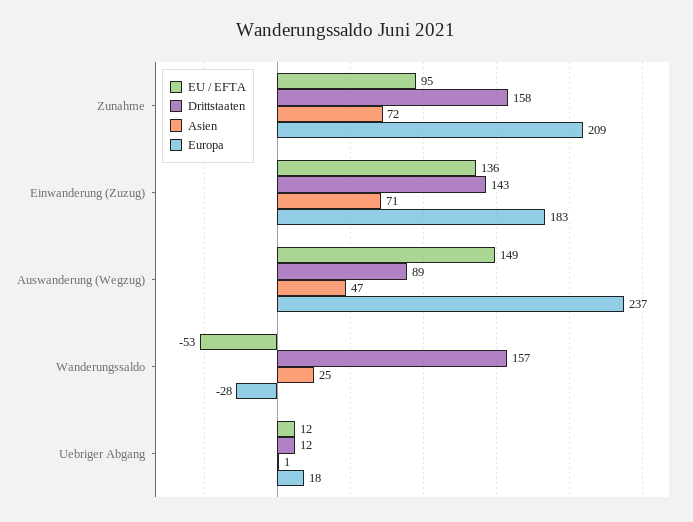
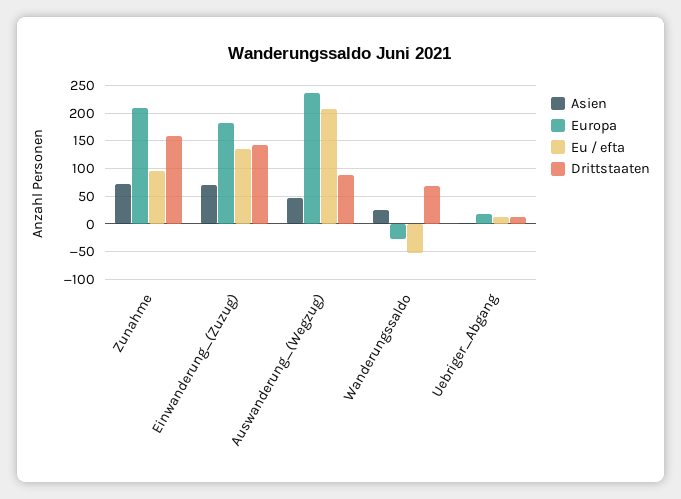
EU / EFTA, Auswanderung (Wegzug): 149 -> 200
Drittstaaten, Wanderungssaldo: 157 -> 75

